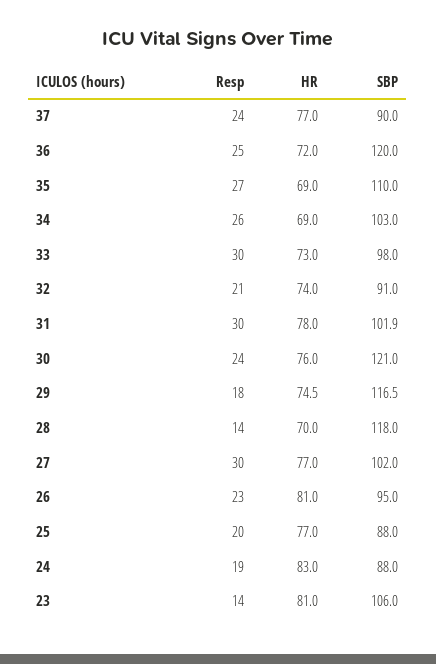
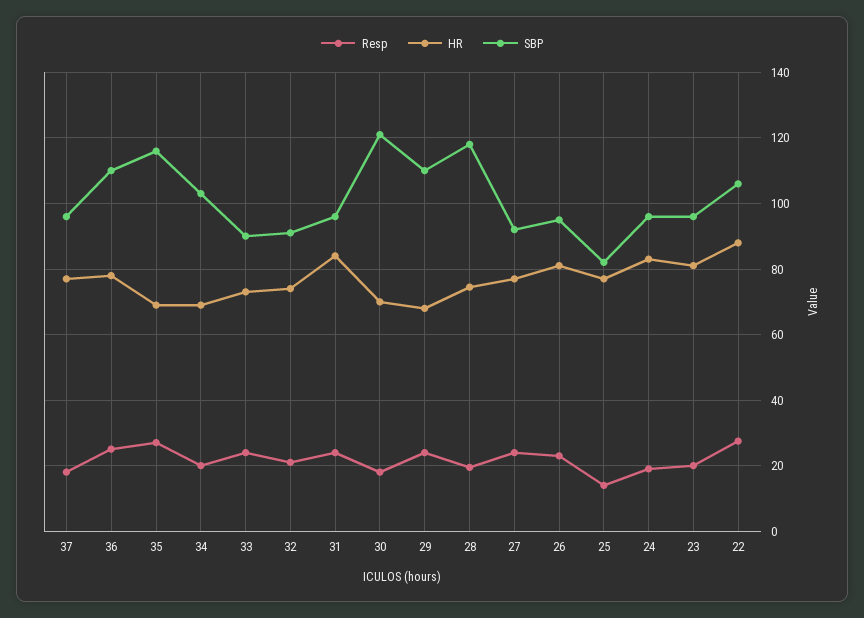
Resp, 37: 24 -> 18
SBP, 37: 90 -> 96
HR, 36: 72 -> 78
SBP, 36: 120 -> 110
SBP, 35: 110 -> 116
Resp, 34: 26 -> 20
Resp, 33: 30 -> 24
SBP, 33: 98 -> 90
Resp, 31: 30 -> 24
HR, 31: 78 -> 84
SBP, 31: 101.9 -> 96
Resp, 30: 24 -> 18
HR, 30: 76 -> 70
Resp, 29: 18 -> 24
HR, 29: 74.5 -> 68
SBP, 29: 116.5 -> 110
Resp, 28: 14 -> 20
HR, 28: 70 -> 74
Resp, 27: 30 -> 24
SBP, 27: 102 -> 92
Resp, 25: 20 -> 14
SBP, 25: 88 -> 82
SBP, 24: 88 -> 96
Resp, 23: 14 -> 20
SBP, 23: 106 -> 96
Resp, 22: none -> 28
HR, 22: none -> 88
SBP, 22: none -> 106

